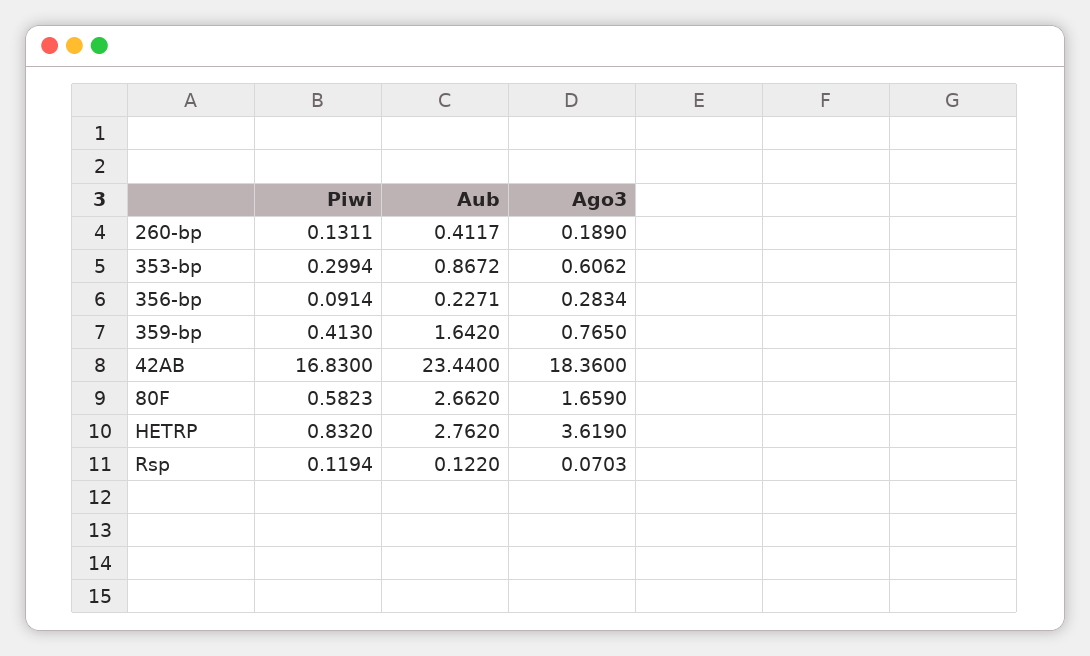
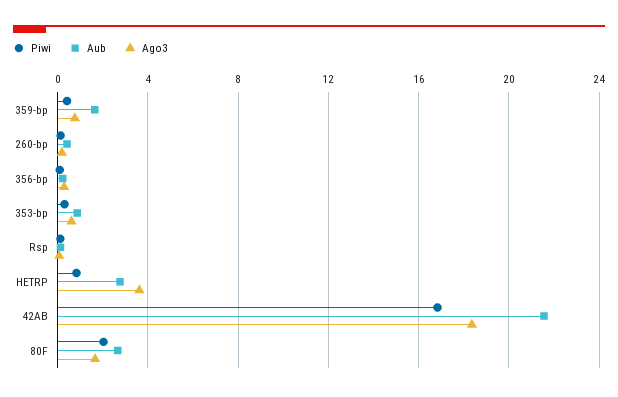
Aub, 42AB: 23.44 -> 21.5
Piwi, 80F: 0.5823 -> 2

